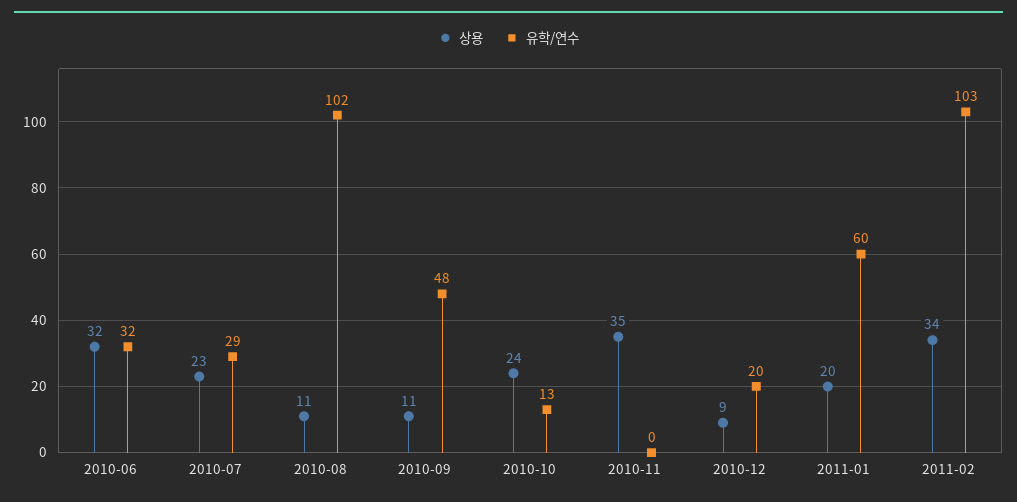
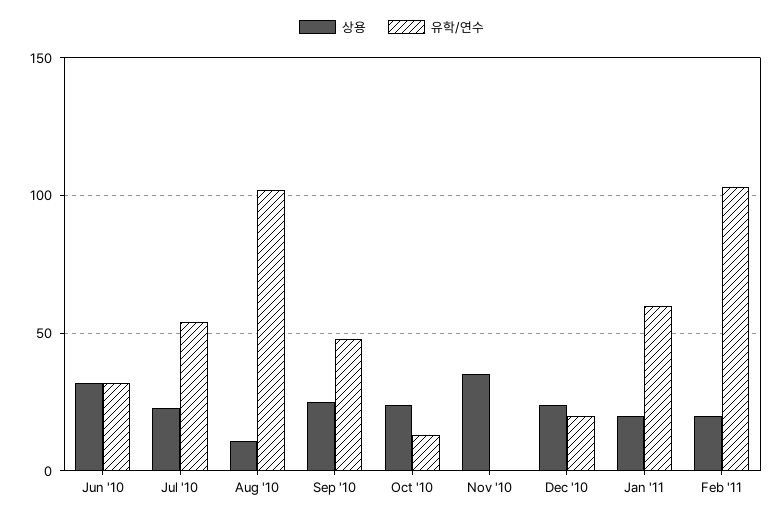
유학/연수, 2010-07: 29 -> 55
상용, 2010-09: 11 -> 25
상용, 2010-12: 9 -> 25
상용, 2011-02: 34 -> 20

